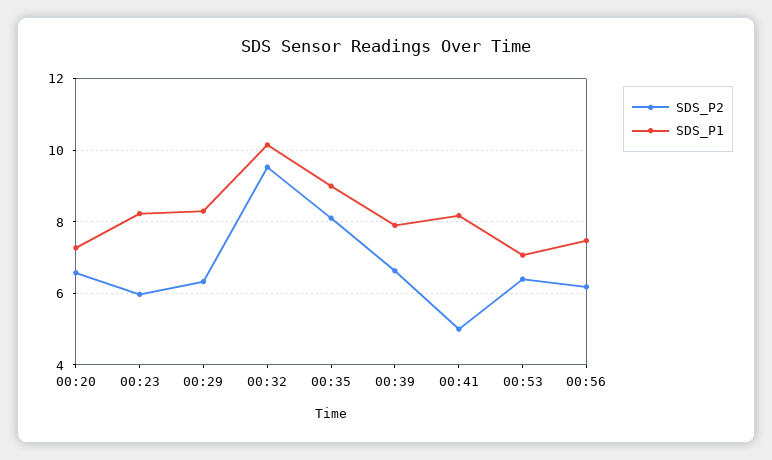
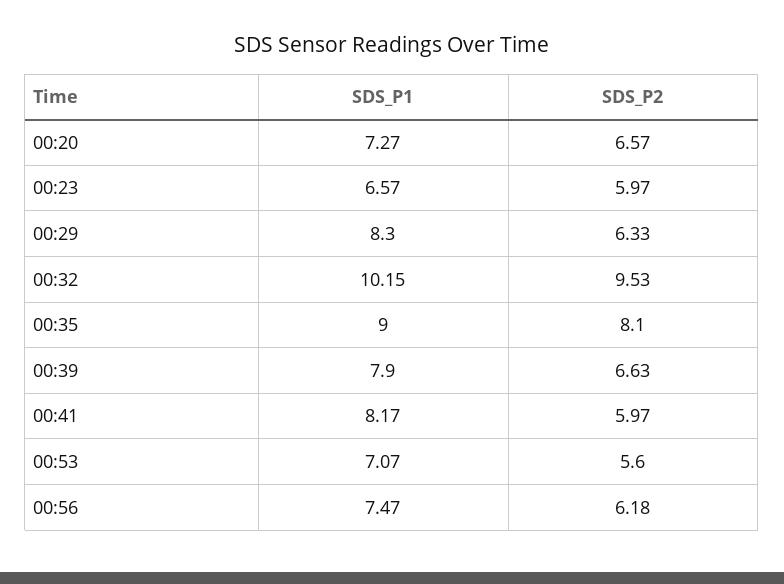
SDS_P1, 00:23: 8.2 -> 6.57
SDS_P2, 00:41: 5 -> 5.97
SDS_P2, 00:53: 6.4 -> 5.6

